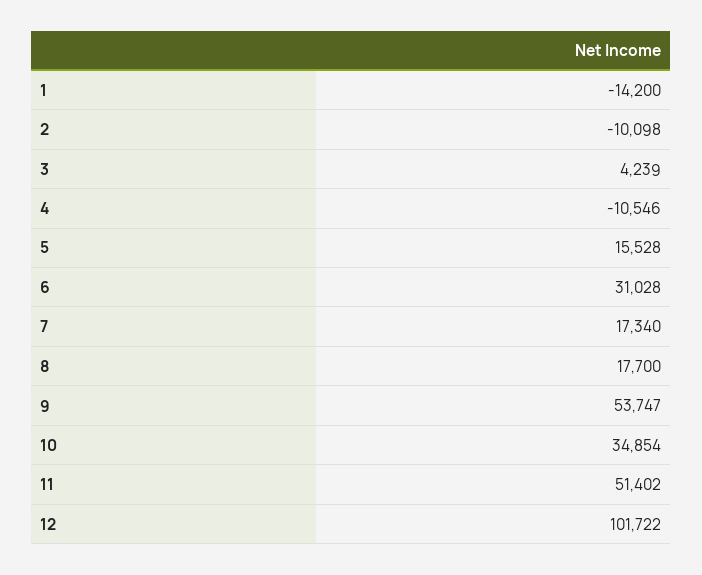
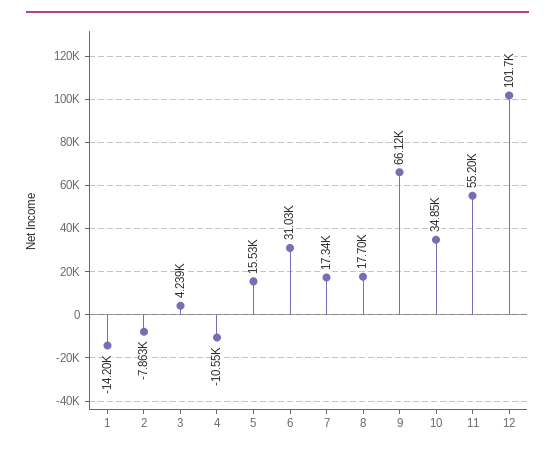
2: -10098 -> -7863
9: 53747 -> 66120
11: 51402 -> 55200

